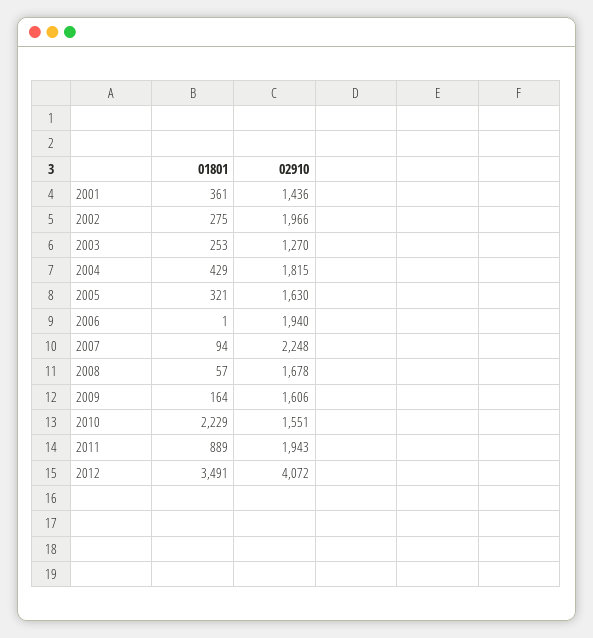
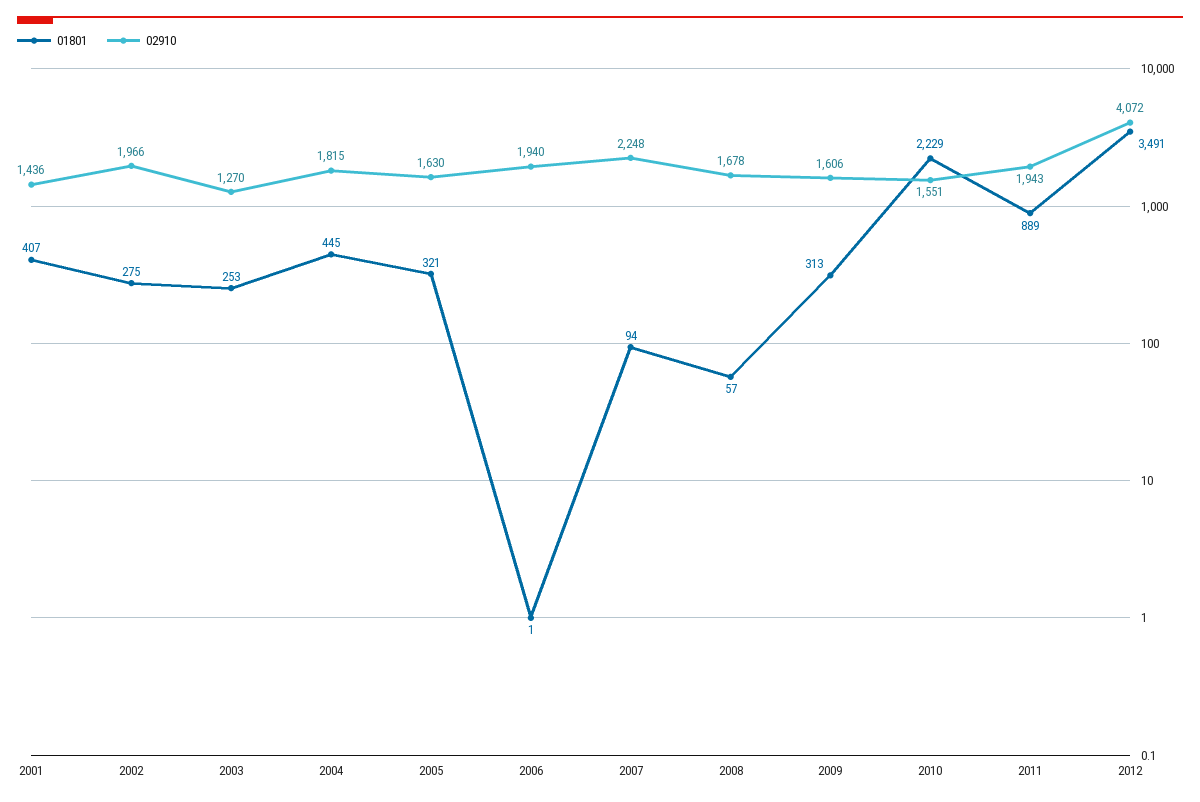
01801, 2001: 361 -> 407
01801, 2004: 429 -> 445
01801, 2009: 164 -> 313

